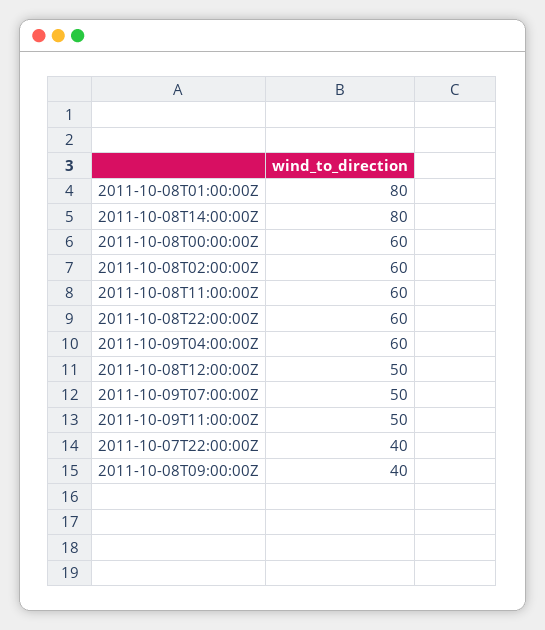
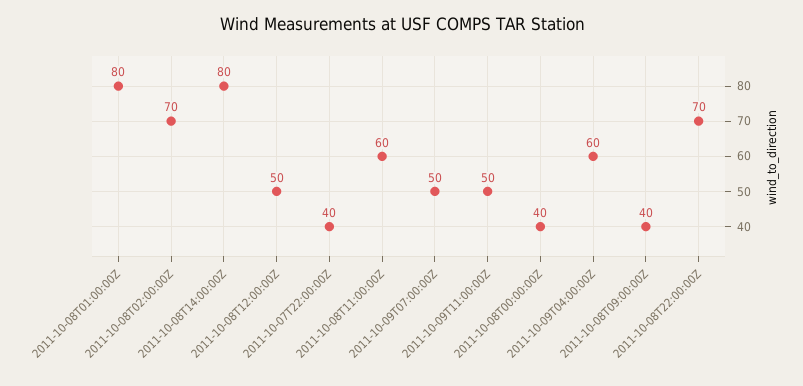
2011-10-08T00:00:00Z: 60 -> 40
2011-10-08T02:00:00Z: 60 -> 70
2011-10-08T22:00:00Z: 60 -> 70

